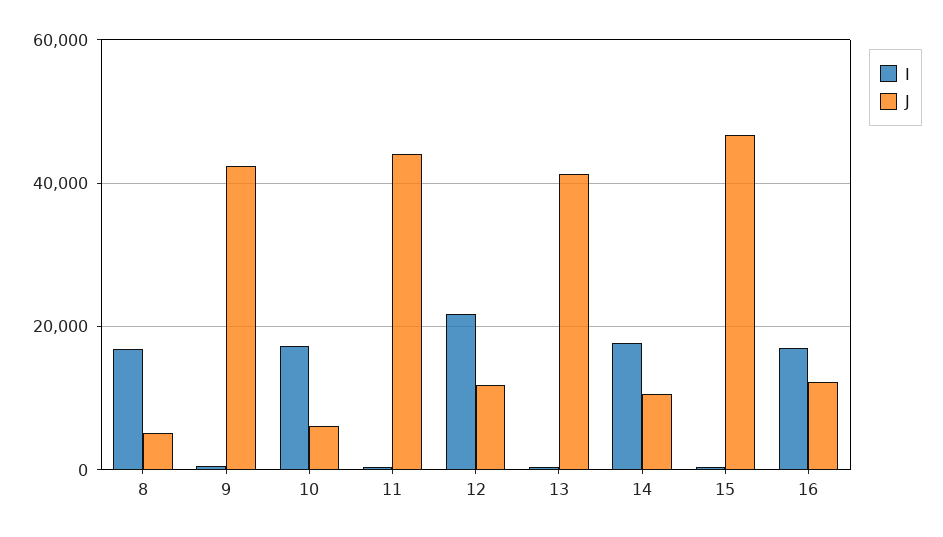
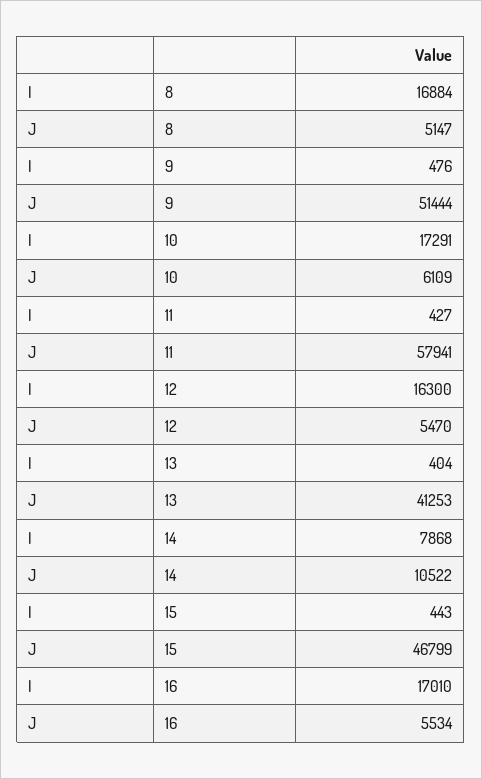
J, 9: 42000 -> 51444
J, 11: 44000 -> 57941
I, 12: 22000 -> 16300
J, 12: 12000 -> 5470
I, 14: 18000 -> 7868
J, 16: 12000 -> 5534

